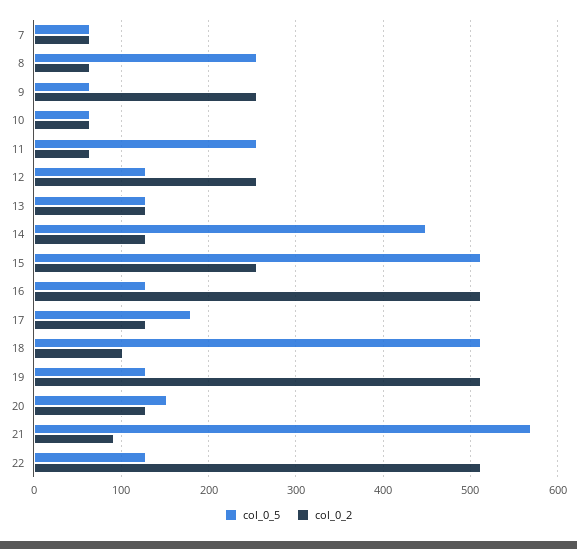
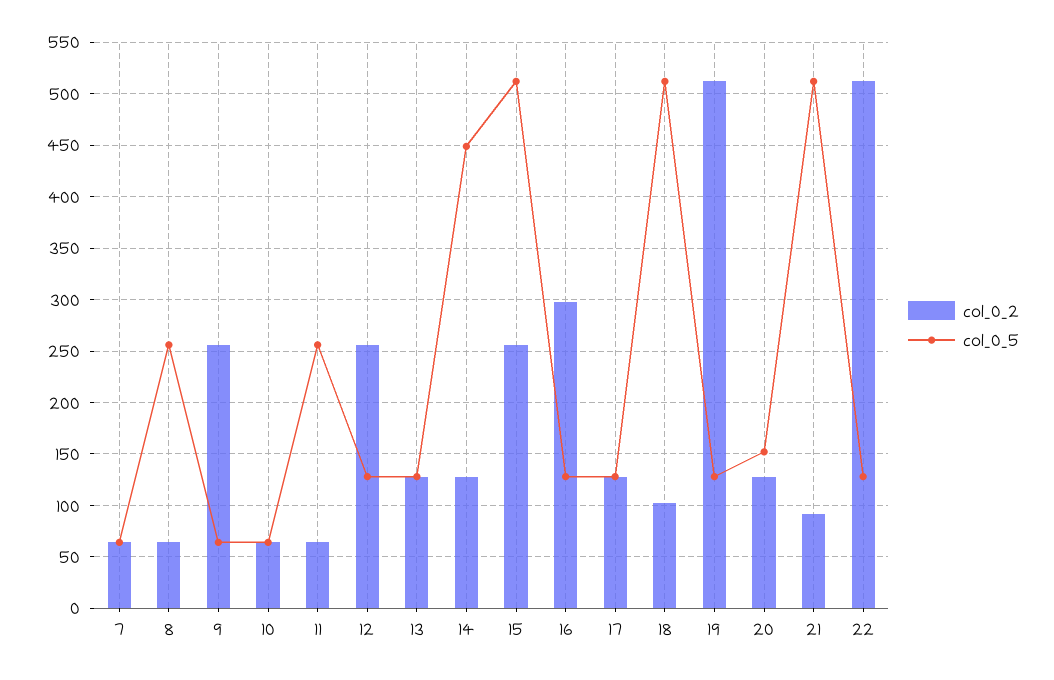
col_0_2, 16: 510 -> 300
col_0_5, 17: 180 -> 130
col_0_5, 21: 570 -> 510

